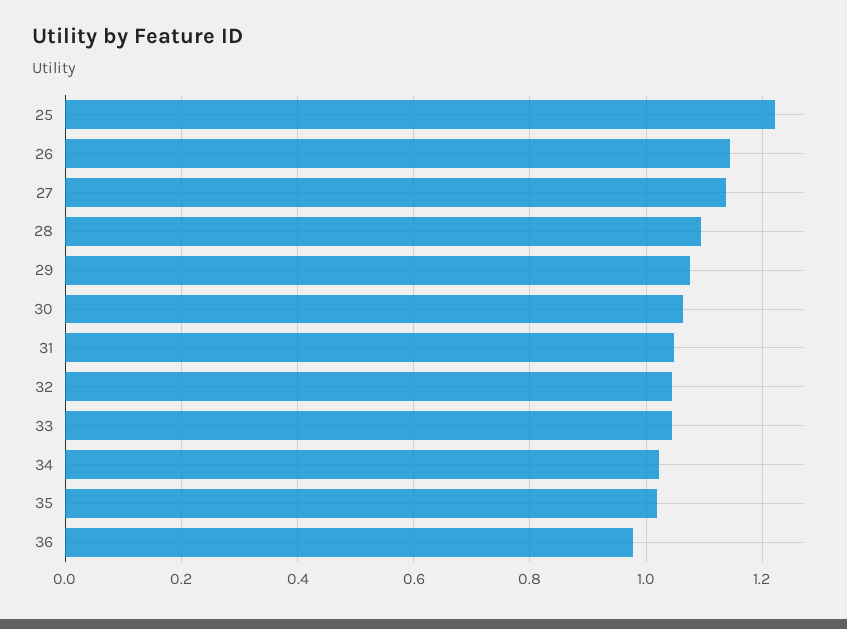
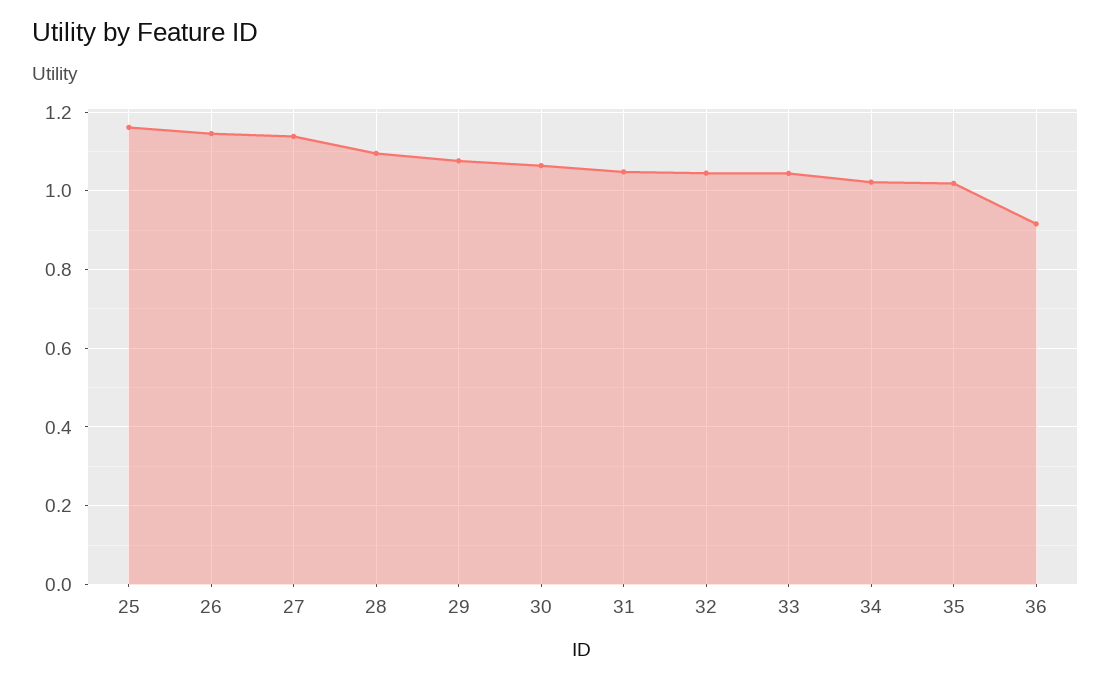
25: 1.22 -> 1.16
36: 0.98 -> 0.92

